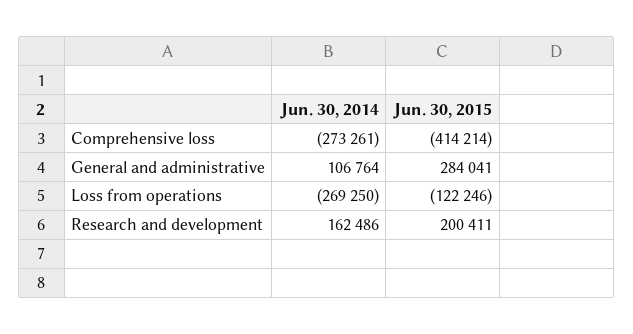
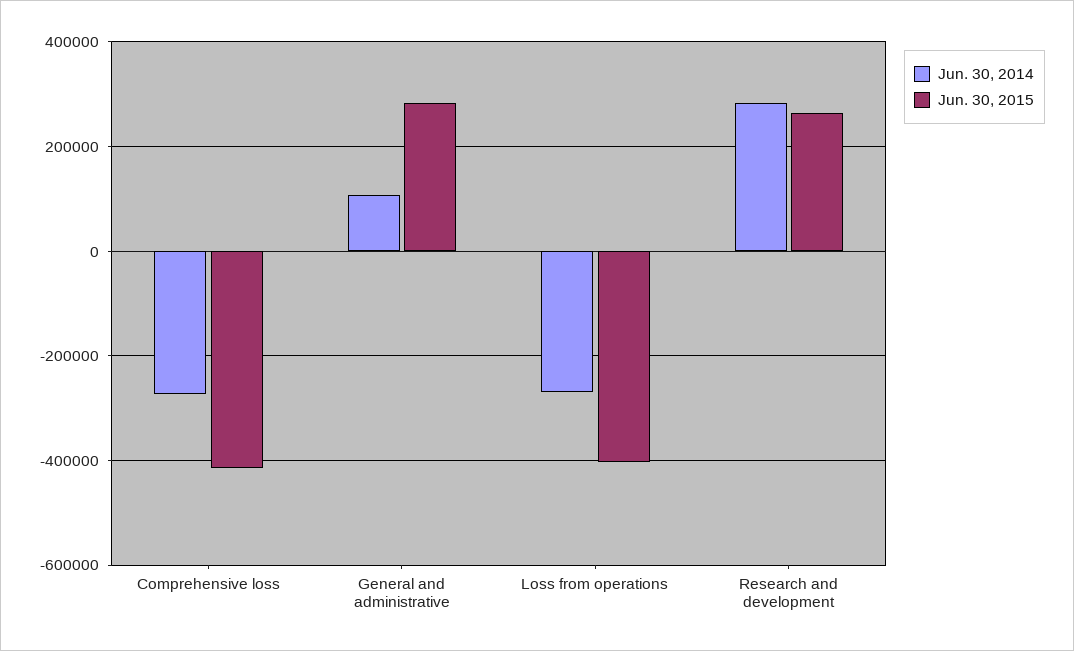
Jun. 30, 2015, Loss from operations: -122246 -> -400000
Jun. 30, 2014, Research and development: 162486 -> 280000
Jun. 30, 2015, Research and development: 200411 -> 260000

